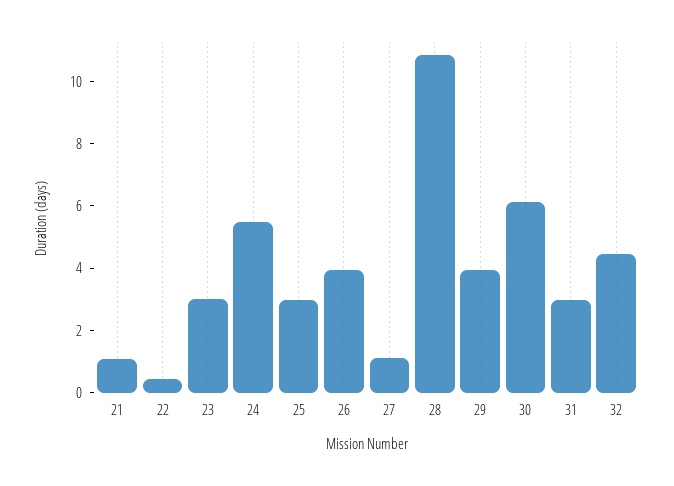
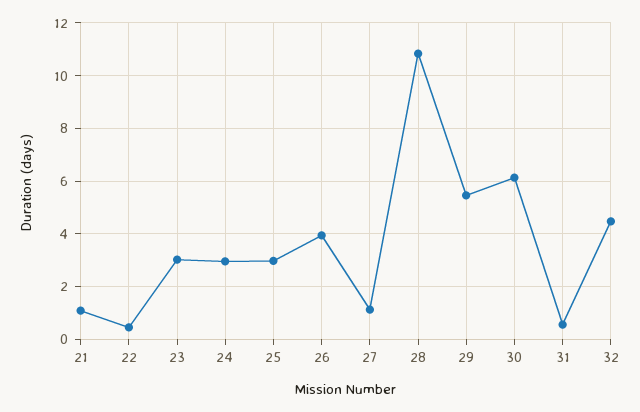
24: 5.5 -> 3
29: 4 -> 5.5
31: 3 -> 0.5

